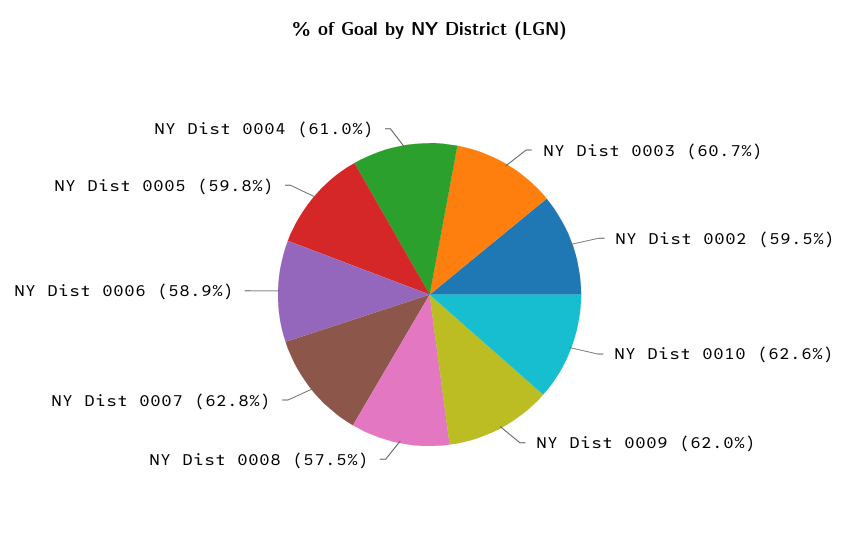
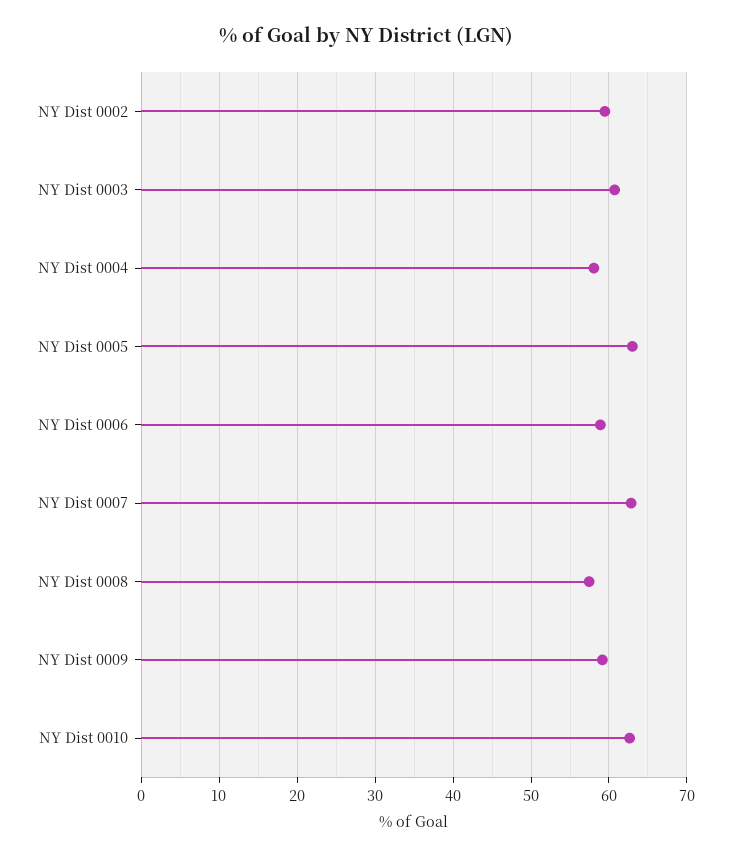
NY Dist 0009: 62 -> 59
NY Dist 0005: 59.8 -> 63
NY Dist 0004: 61 -> 58

